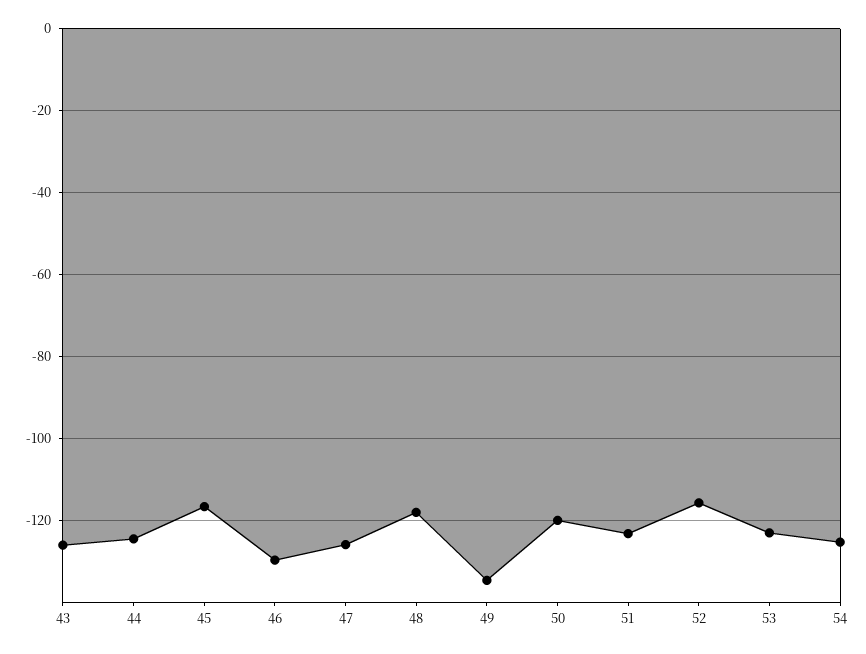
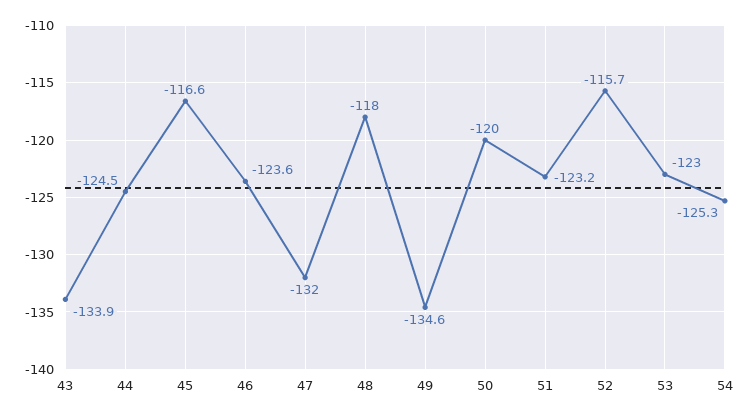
43: -126 -> -133.9
46: -130 -> -123.6
47: -126 -> -132

